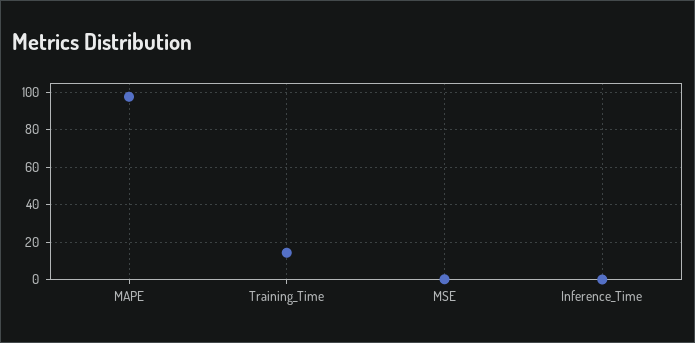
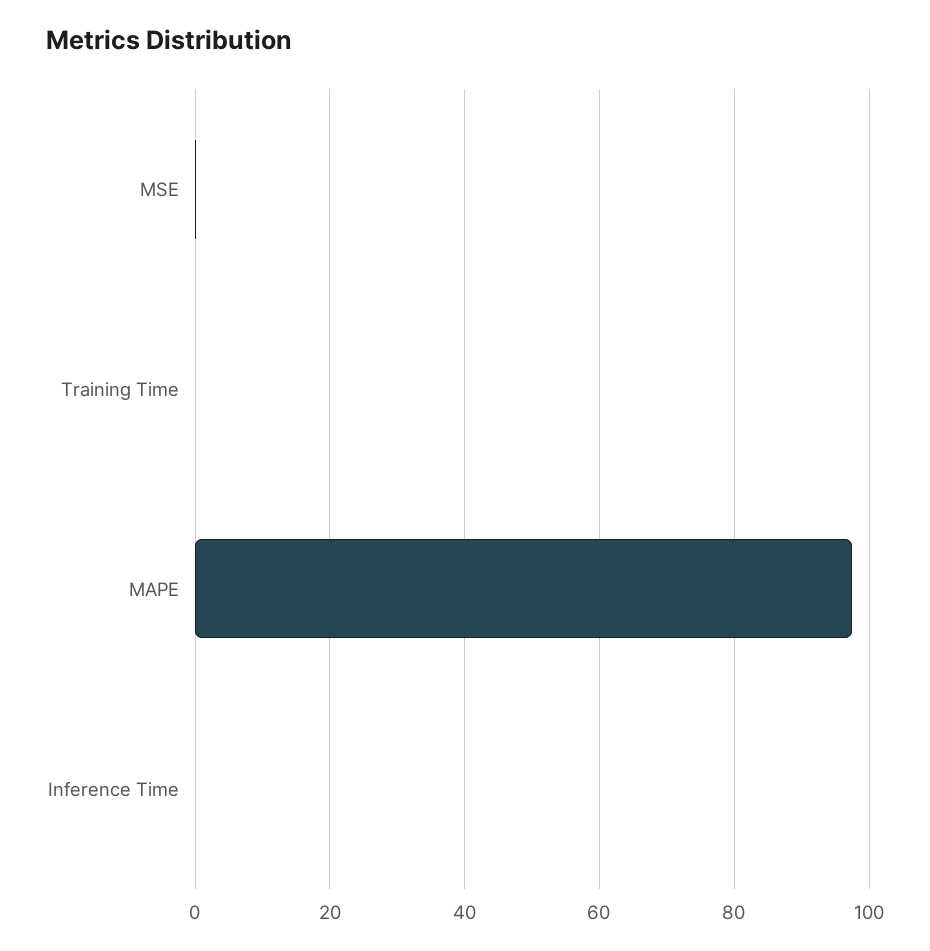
Training_Time: 15 -> 0

